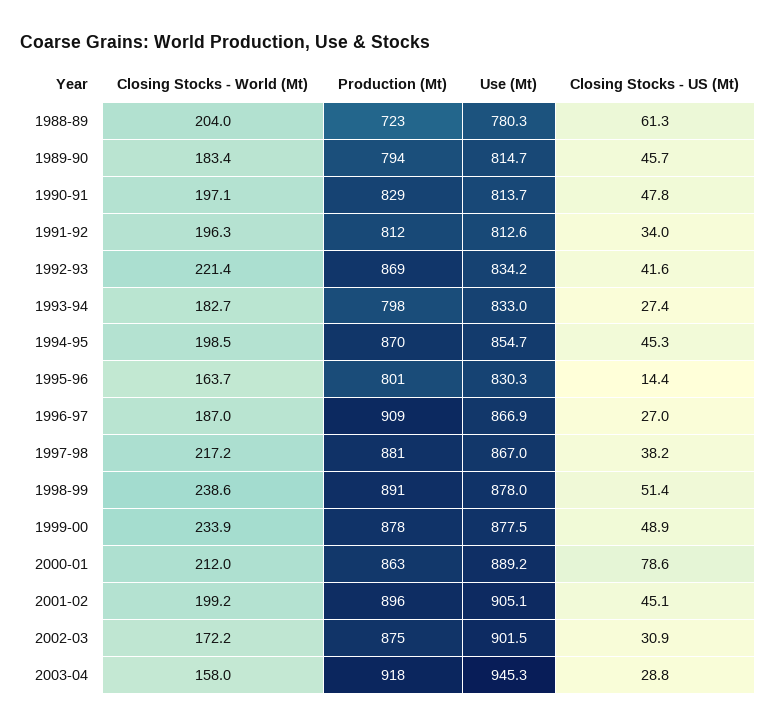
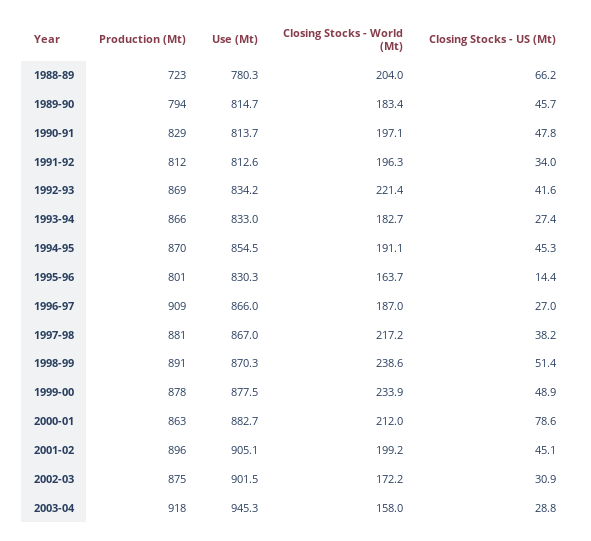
Closing Stocks - US (Mt), 1988-89: 61.3 -> 66.2
Production (Mt), 1993-94: 798 -> 866
Closing Stocks - World (Mt), 1994-95: 198.5 -> 191.1
Use (Mt), 1994-95: 854.7 -> 854.5
Use (Mt), 1996-97: 866.9 -> 866
Use (Mt), 1998-99: 878 -> 870.3
Use (Mt), 2000-01: 889.2 -> 882.7

